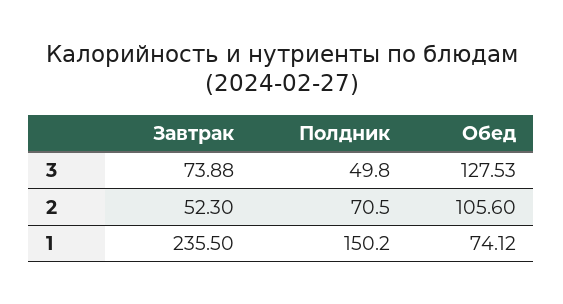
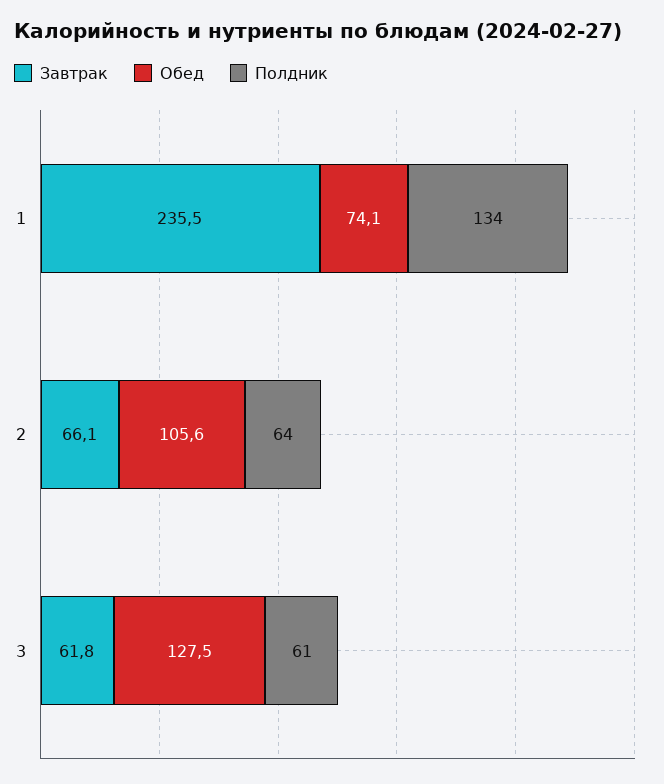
Завтрак, 3: 73.88 -> 61.8
Полдник, 3: 49.8 -> 61
Завтрак, 2: 52.3 -> 66.1
Полдник, 2: 70.5 -> 64
Полдник, 1: 150.2 -> 134

